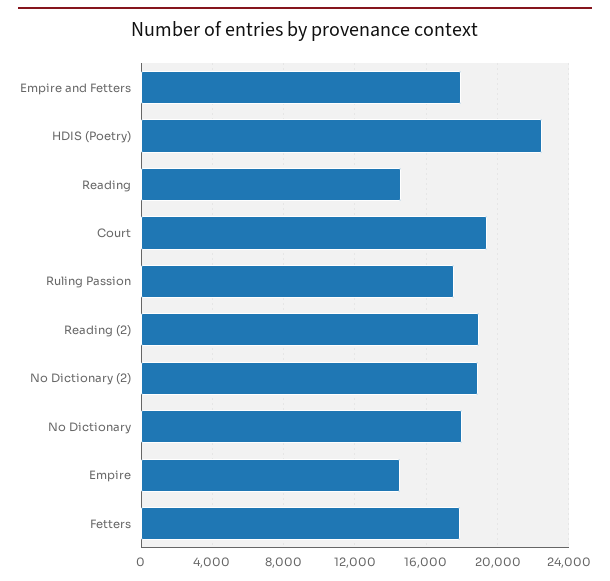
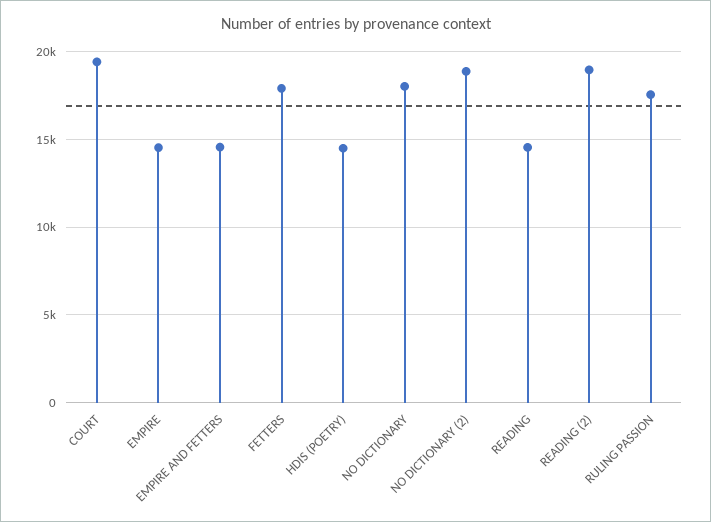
Empire and Fetters: 18000 -> 14500
HDIS (Poetry): 22500 -> 14500

